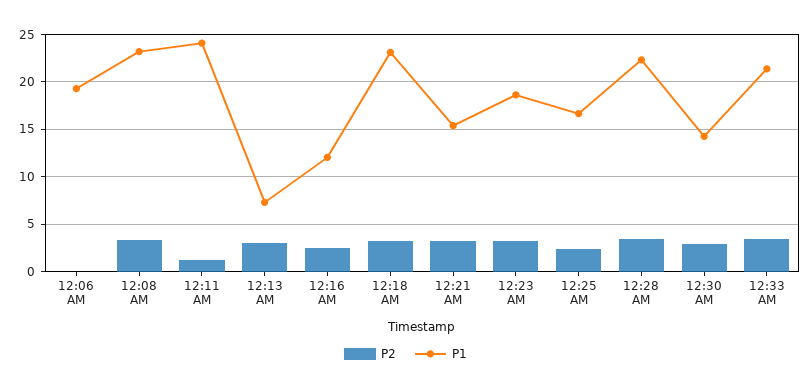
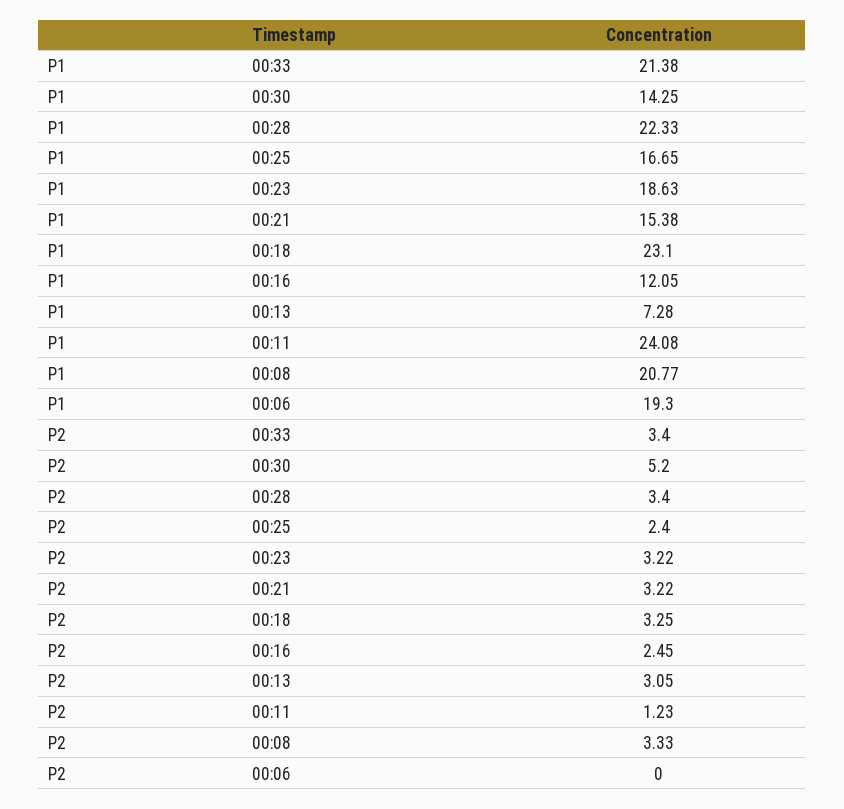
P1, 12:08 AM: 23 -> 20.77
P2, 12:30 AM: 3 -> 5.2

